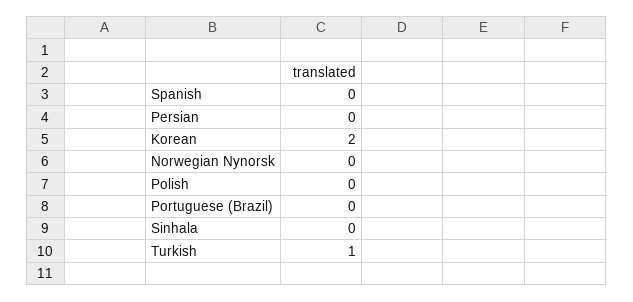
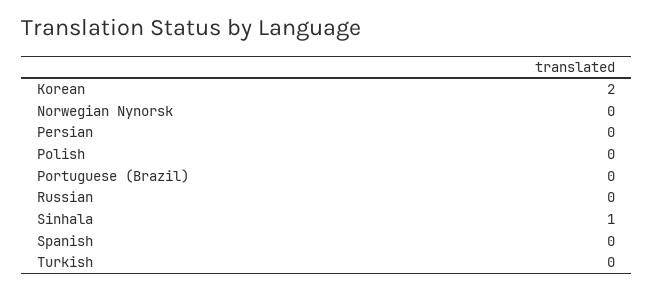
Sinhala: 0 -> 1
Turkish: 1 -> 0
Russian: none -> 0

